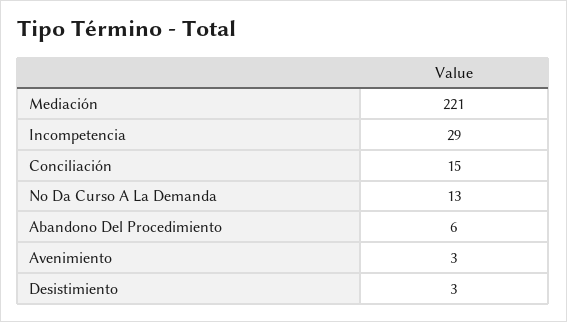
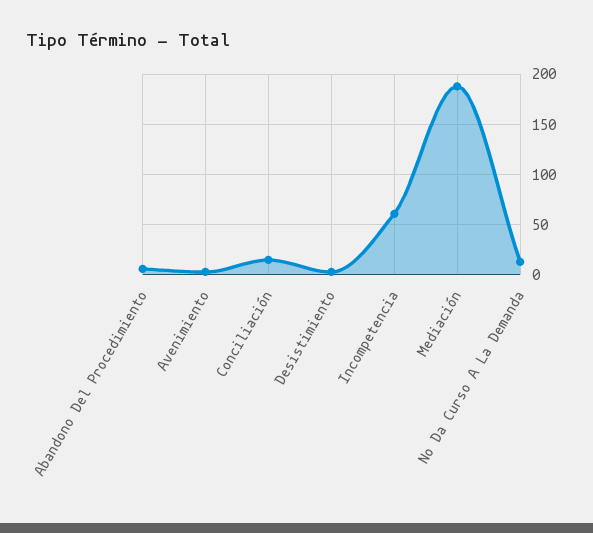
Mediación: 221 -> 190
Incompetencia: 29 -> 60

